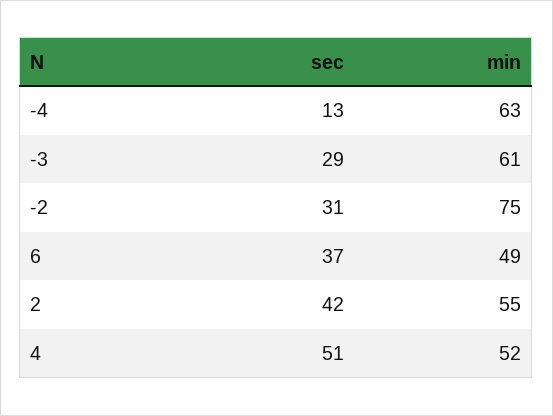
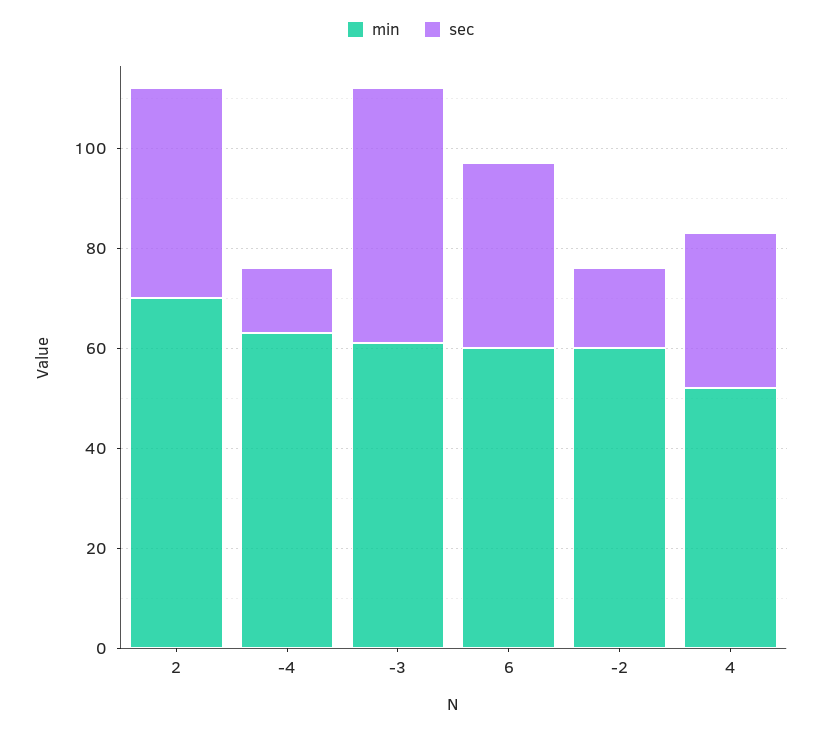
sec, -3: 29 -> 50
sec, -2: 31 -> 15
min, -2: 75 -> 60
min, 6: 49 -> 60
min, 2: 55 -> 70
sec, 4: 51 -> 30

